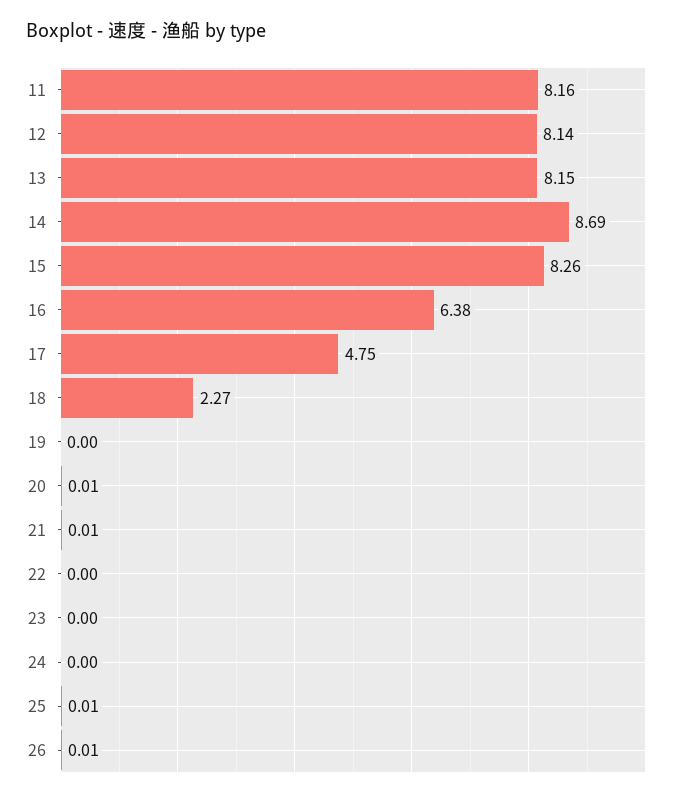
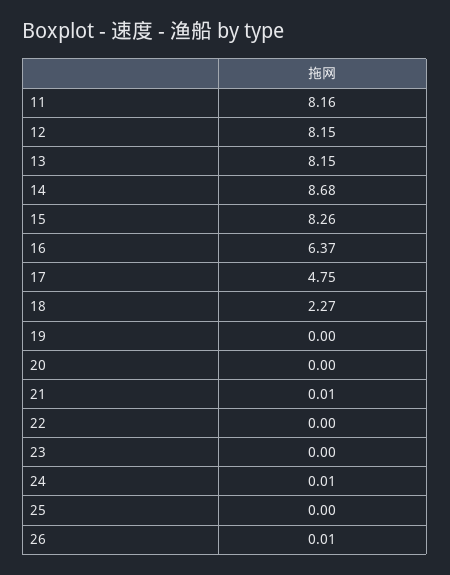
12: 8.14 -> 8.15
14: 8.69 -> 8.68
16: 6.38 -> 6.37
20: 0.01 -> 0
24: 0 -> 0.01
25: 0.01 -> 0

